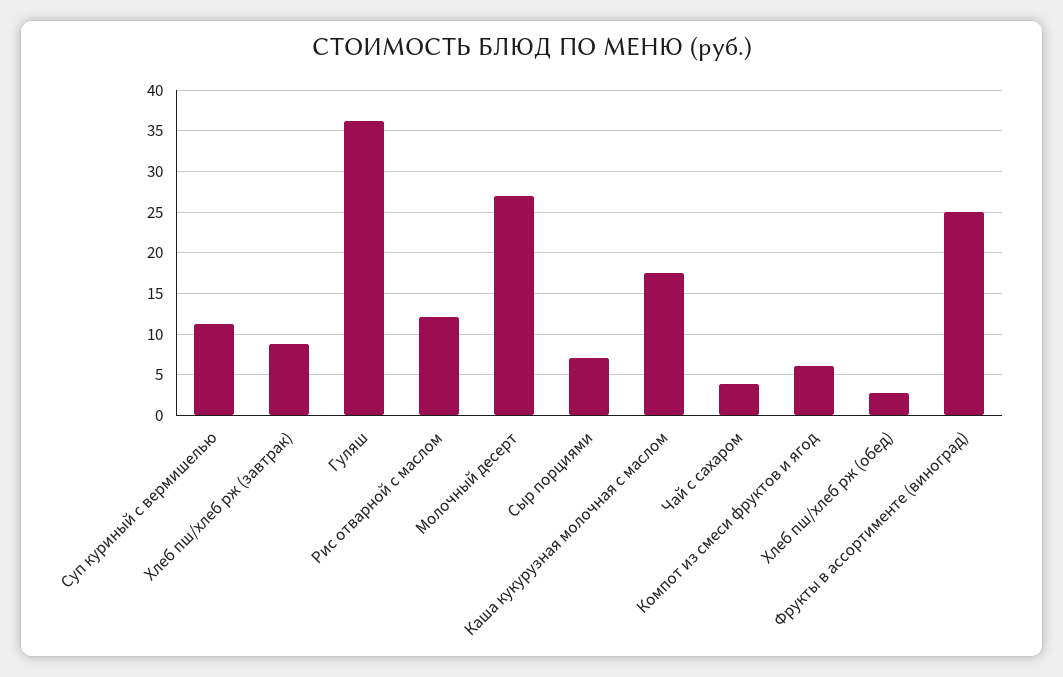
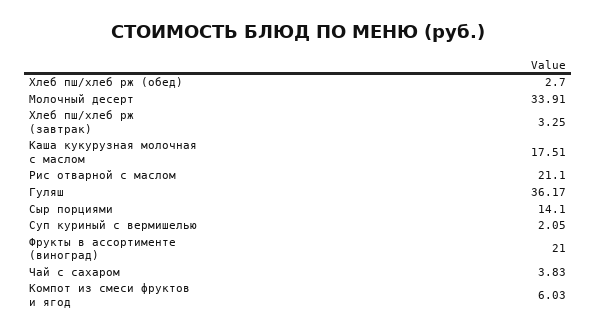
Суп куриный с вермишелью: 11 -> 2.05
Хлеб пш/хлеб рж (завтрак): 9 -> 3.25
Рис отварной с маслом: 12 -> 21.1
Молочный десерт: 27 -> 33.91
Сыр порциями: 7 -> 14.1
Фрукты в ассортименте (виноград): 25 -> 21

